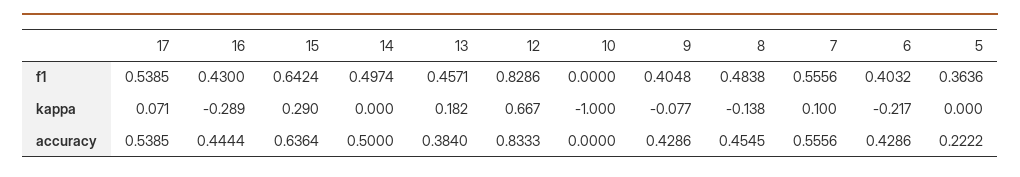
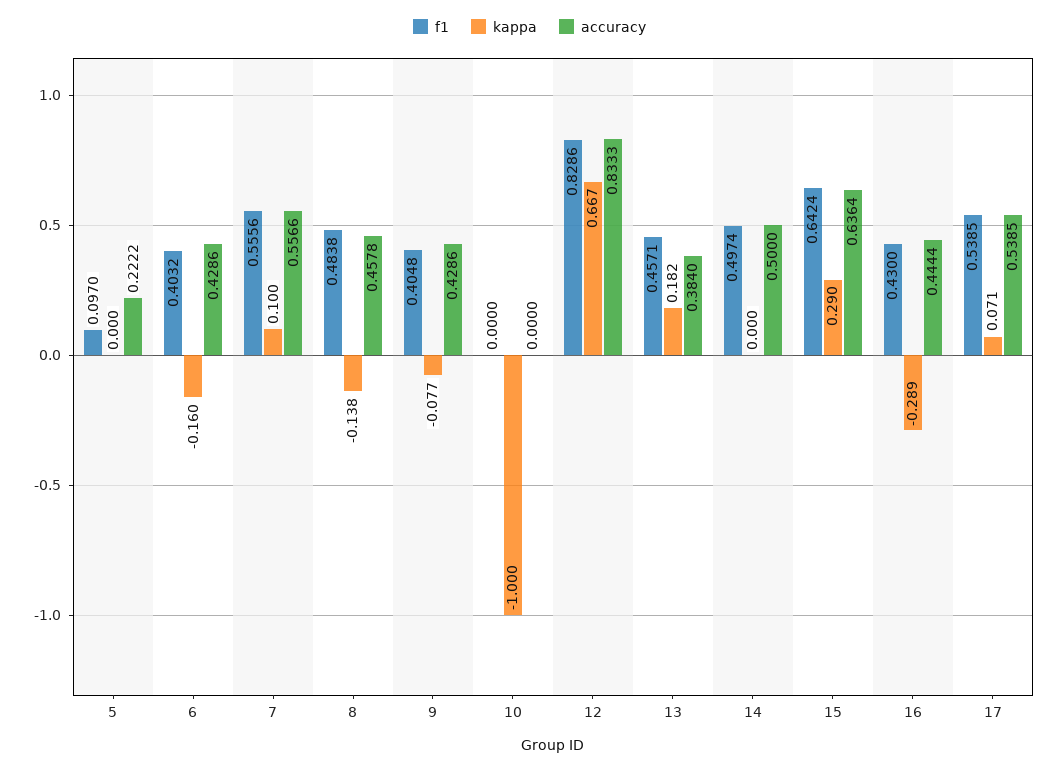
f1, 5: 0.3636 -> 0.097
kappa, 6: -0.217 -> -0.16
accuracy, 8: 0.4545 -> 0.4578
accuracy, 7: 0.5556 -> 0.5566

